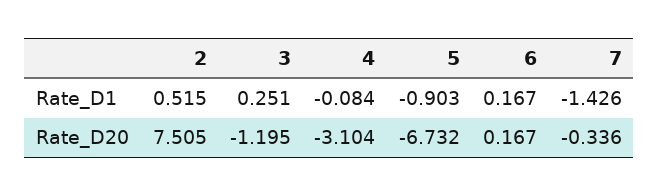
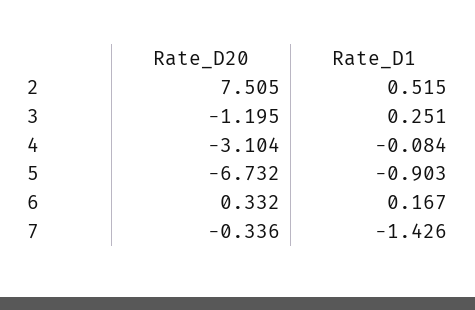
6, Rate_D20: 0.167 -> 0.332

